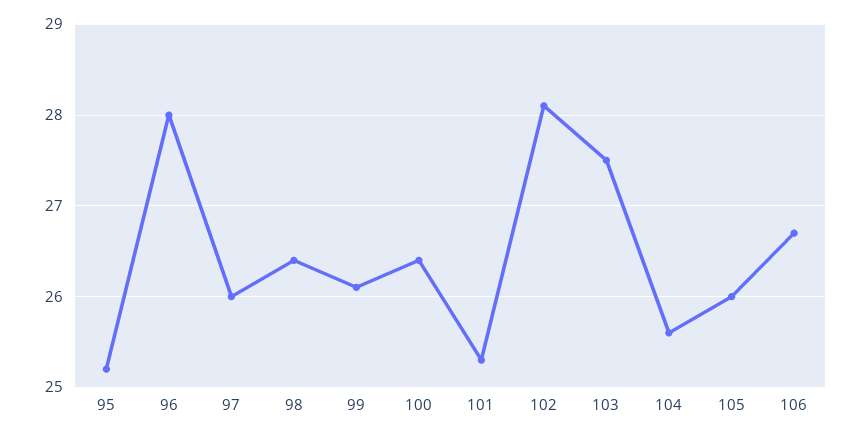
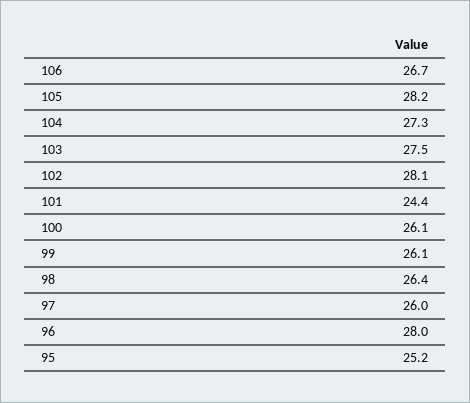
100: 26.4 -> 26.1
101: 25.3 -> 24.4
104: 25.6 -> 27.3
105: 26 -> 28.2

